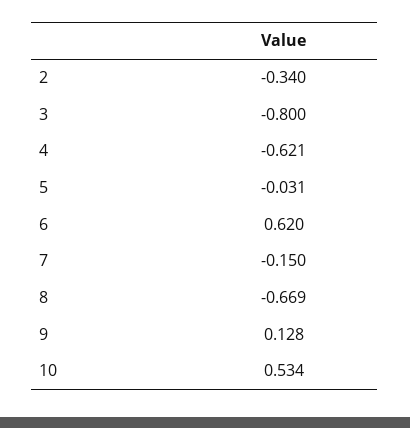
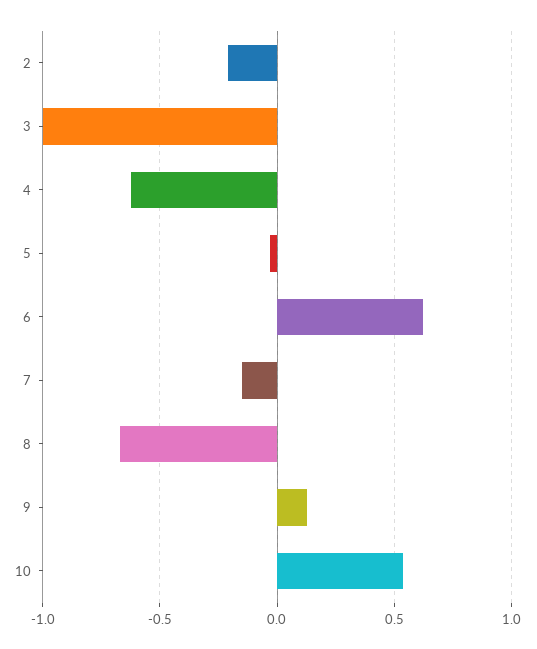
2: -0.34 -> -0.2
3: -0.8 -> -1

